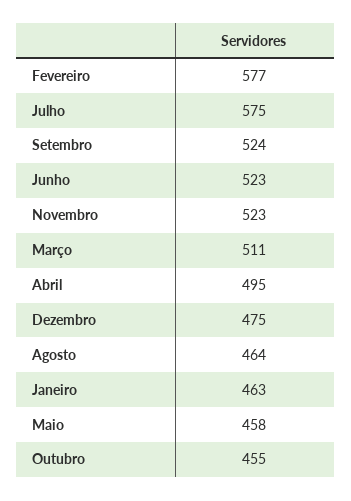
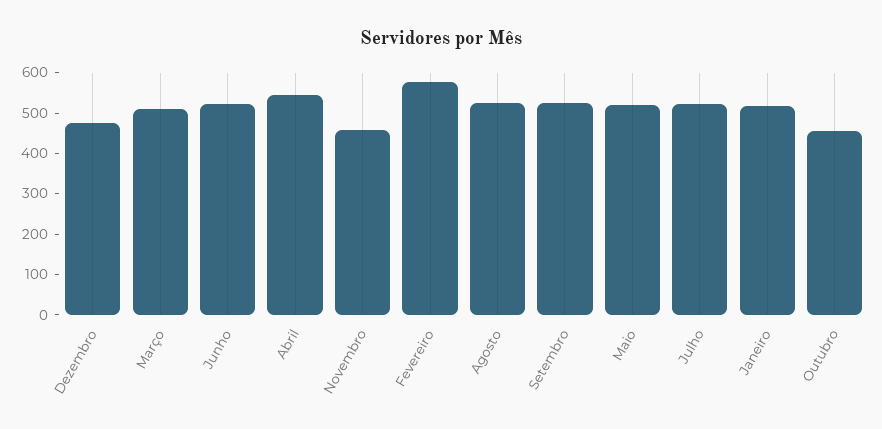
Julho: 575 -> 520
Novembro: 523 -> 460
Abril: 495 -> 540
Agosto: 464 -> 520
Janeiro: 463 -> 520
Maio: 458 -> 520

